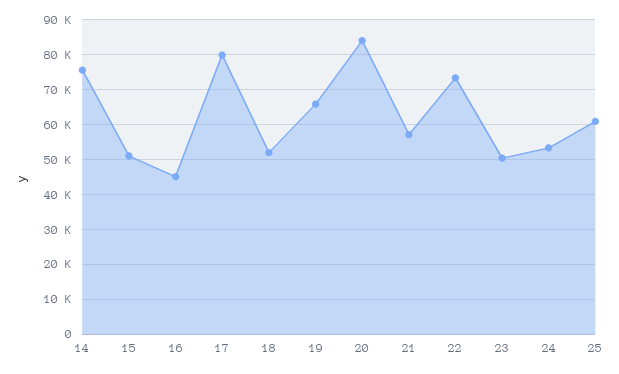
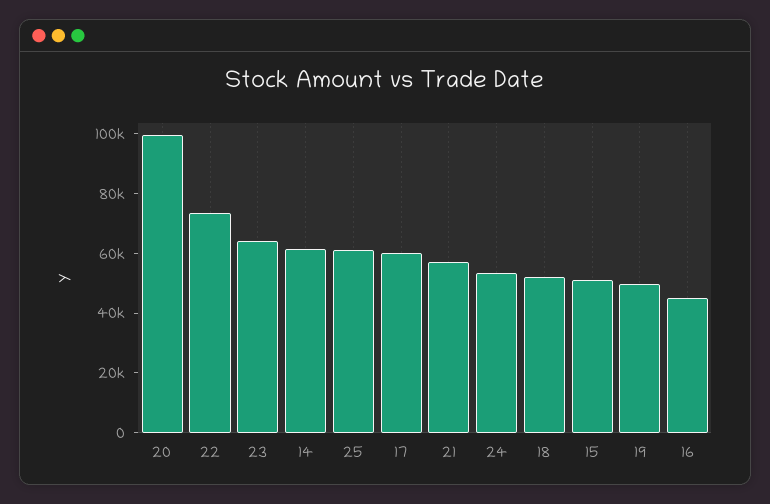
14: 76000 -> 60000
17: 80000 -> 60000
19: 66000 -> 50000
20: 84000 -> 100000
23: 50000 -> 65000

